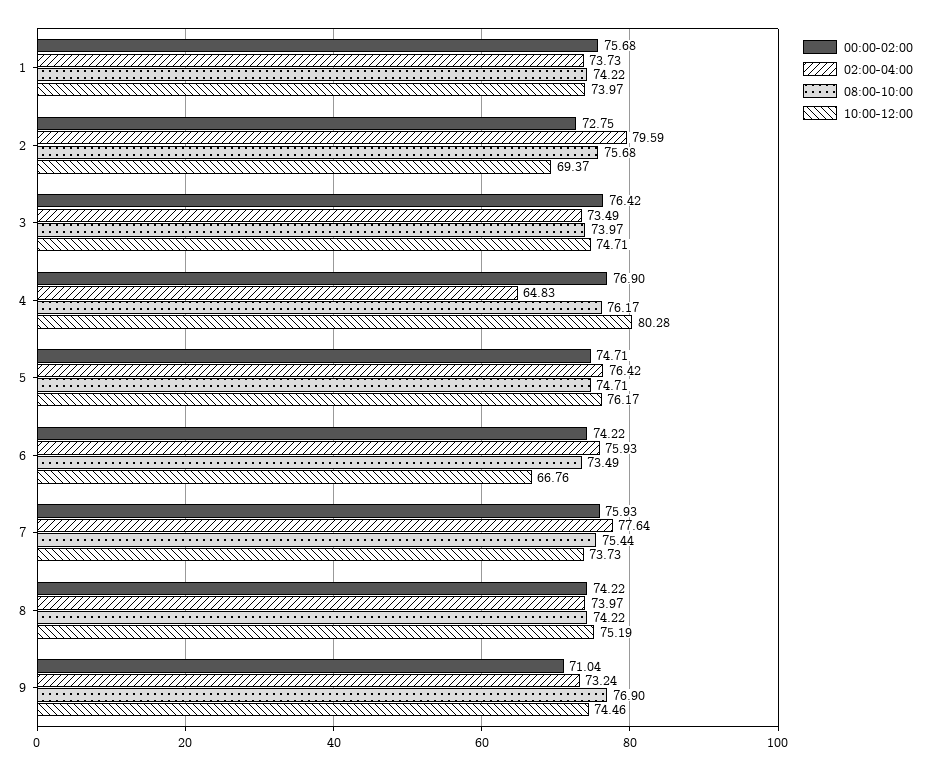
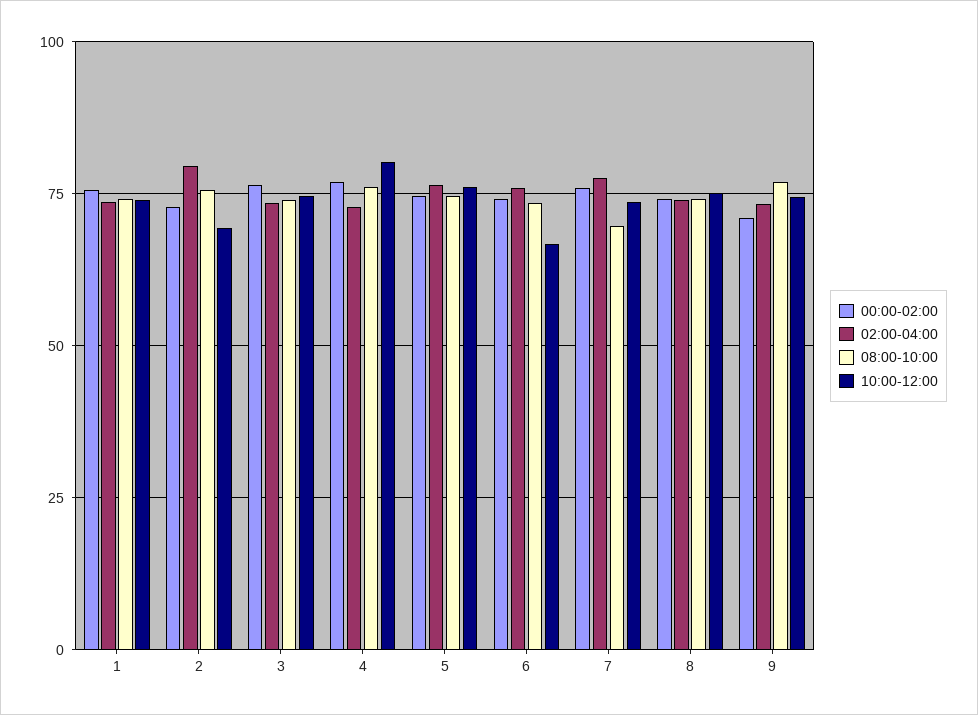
02:00-04:00, 4: 64.83 -> 72.5
08:00-10:00, 7: 75.44 -> 70

